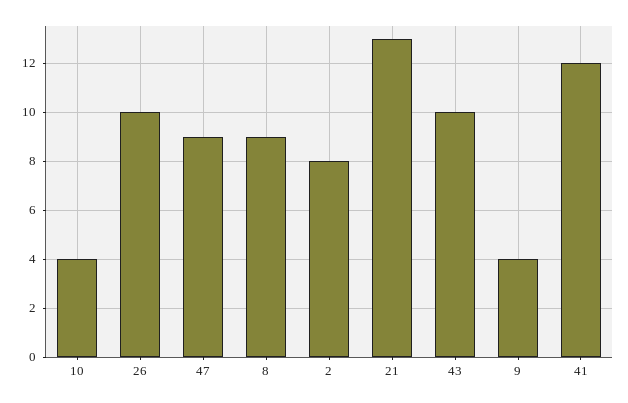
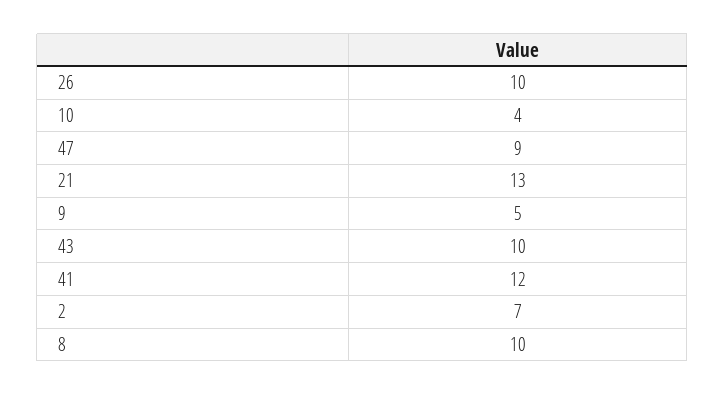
8: 9 -> 10
2: 8 -> 7
9: 4 -> 5

